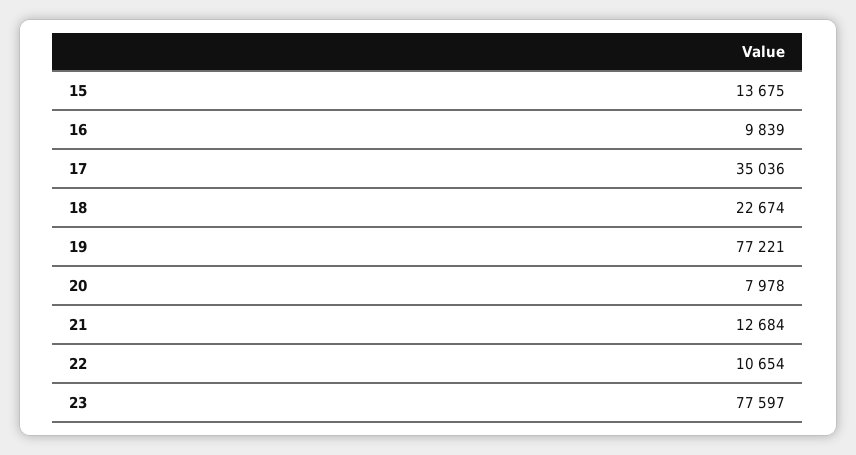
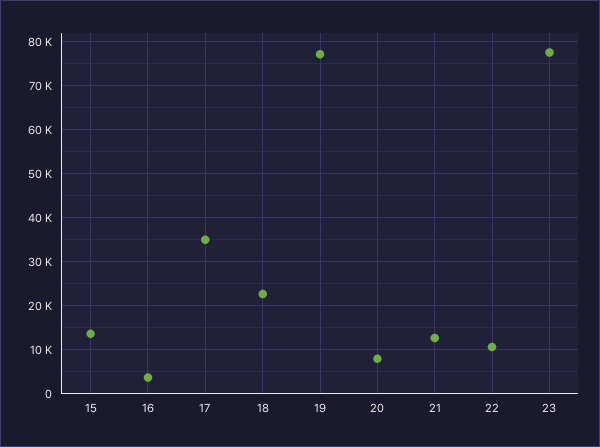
16: 9839 -> 4000

